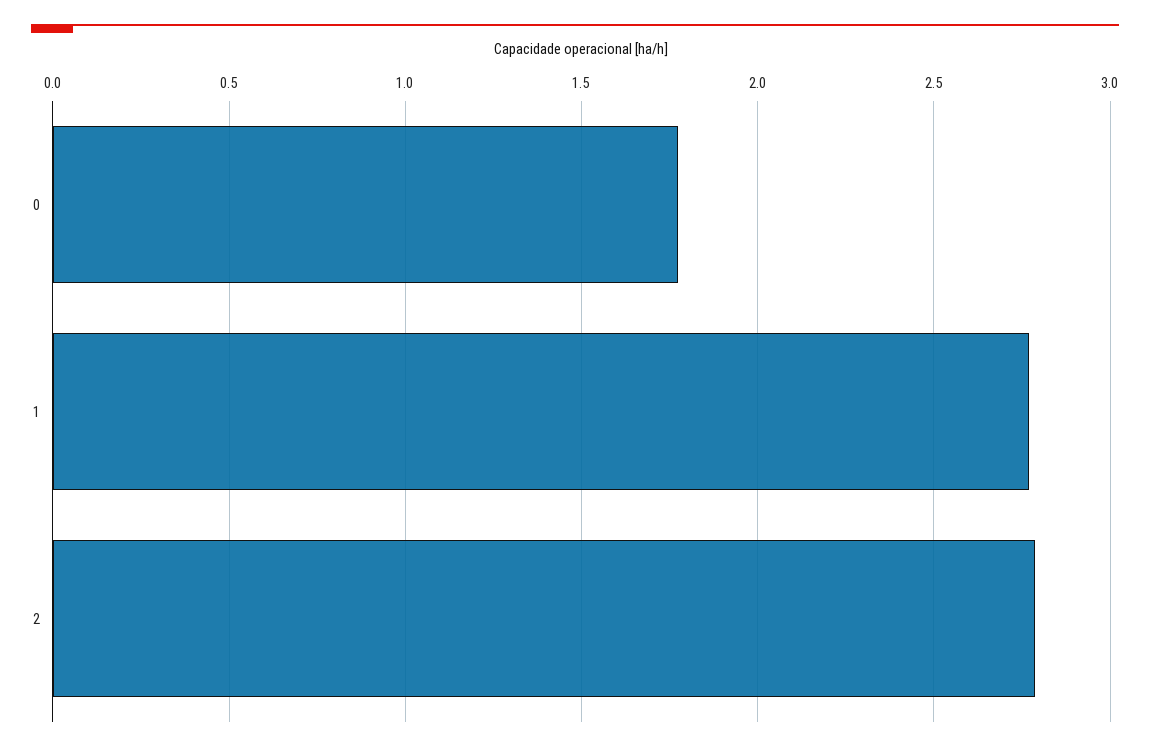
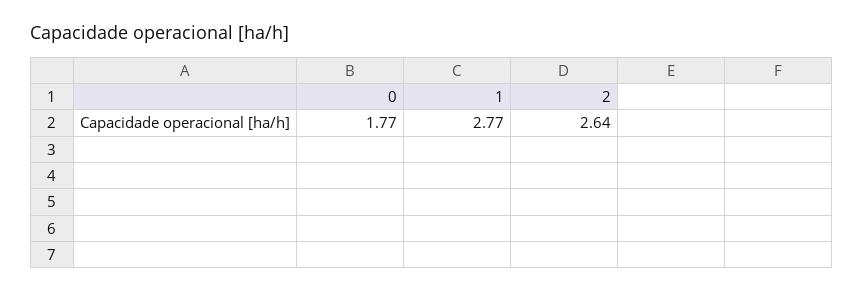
2: 2.8 -> 2.64

